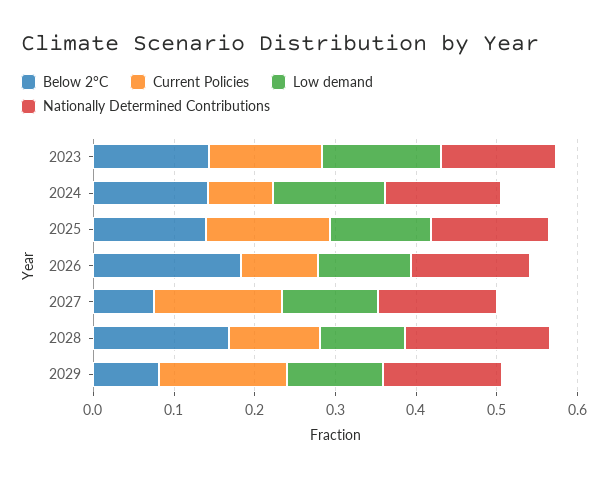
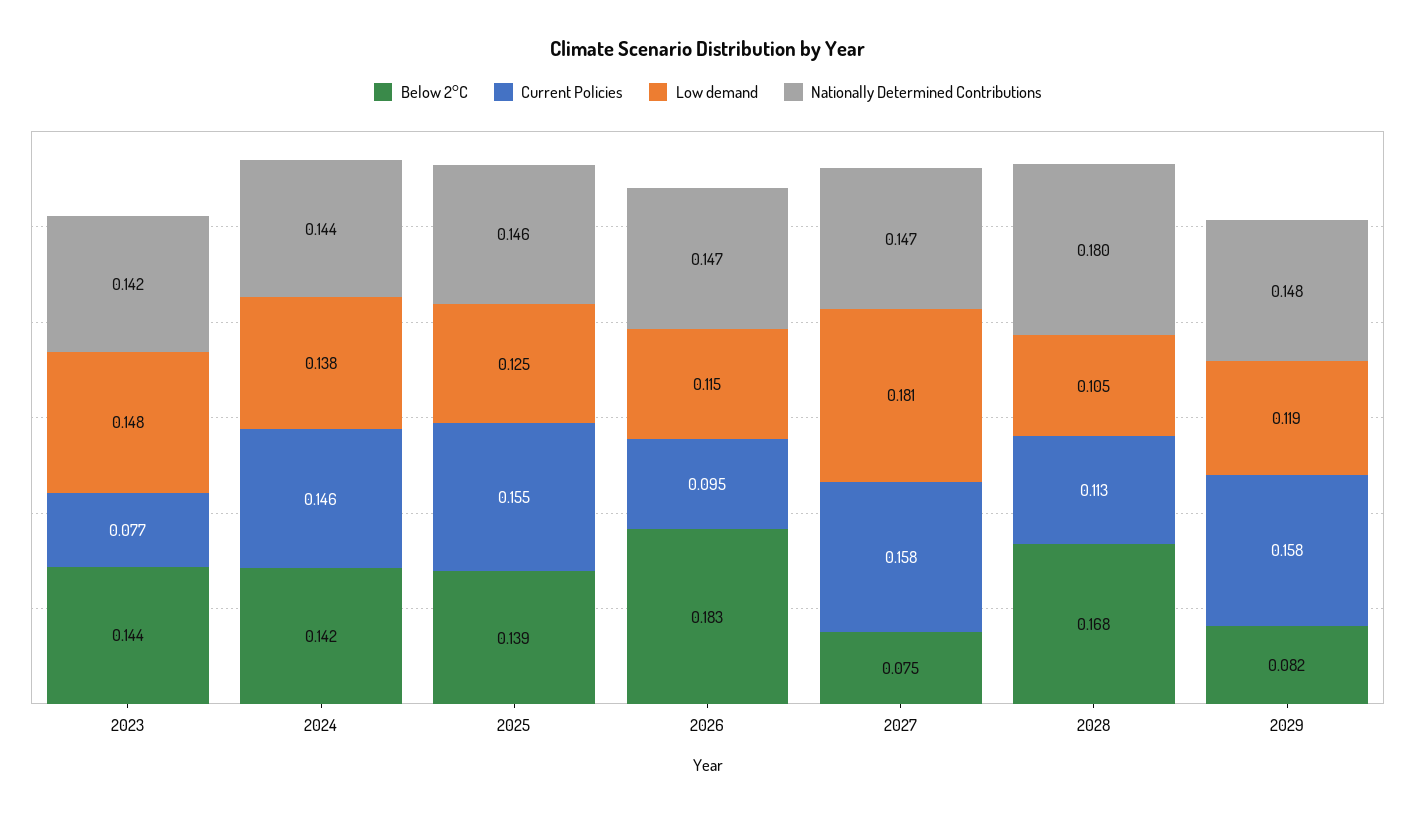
Current Policies, 2023: 0.14 -> 0.077
Current Policies, 2024: 0.08 -> 0.146
Low demand, 2027: 0.12 -> 0.181

